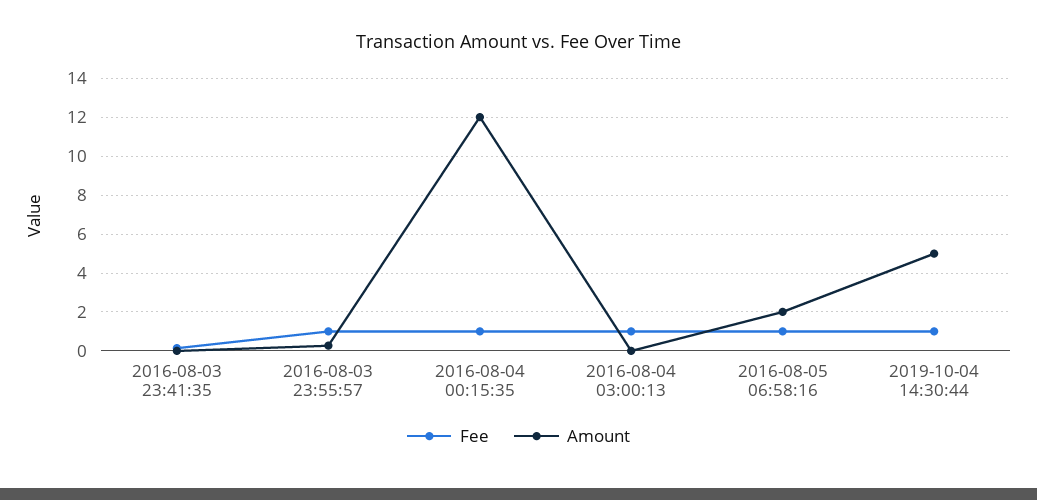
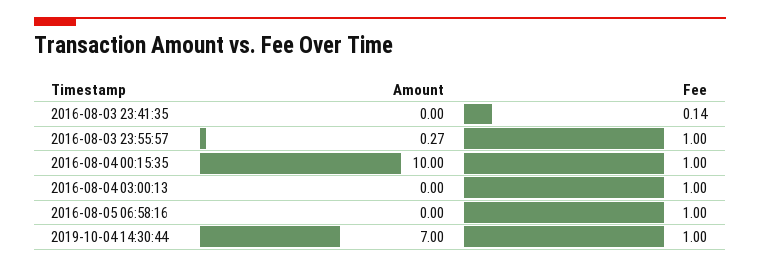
Amount, 2016-08-04 00:15:35: 12 -> 10
Amount, 2016-08-05 06:58:16: 2 -> 0
Amount, 2019-10-04 14:30:44: 5 -> 7

